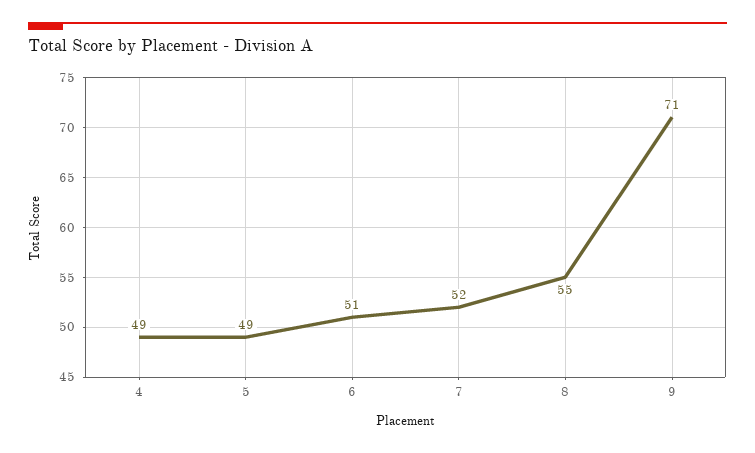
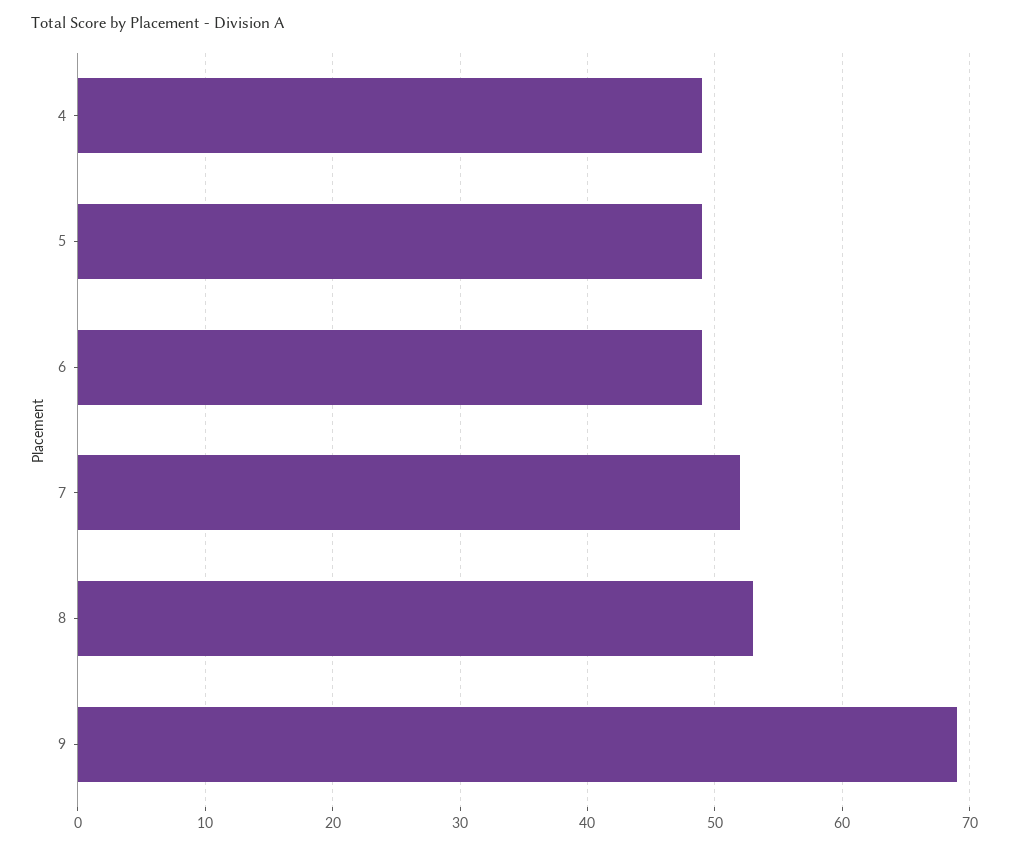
6: 51 -> 49
8: 55 -> 53
9: 71 -> 69

